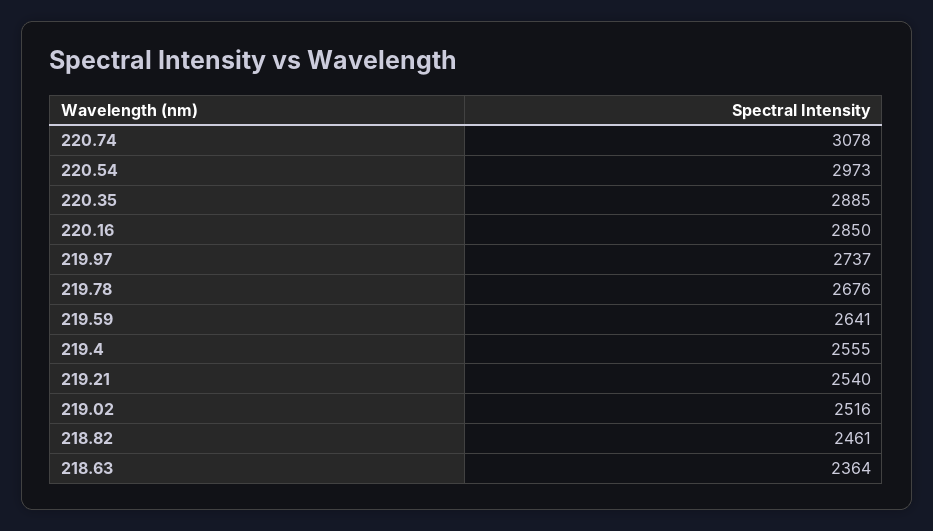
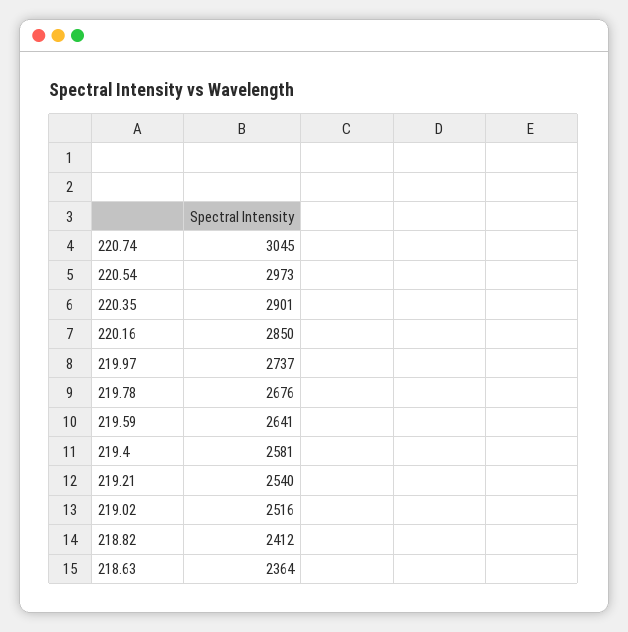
220.74: 3078 -> 3045
220.35: 2885 -> 2901
219.4: 2555 -> 2581
218.82: 2461 -> 2412

